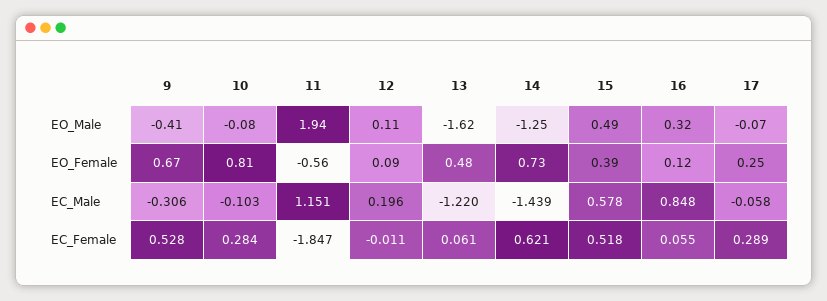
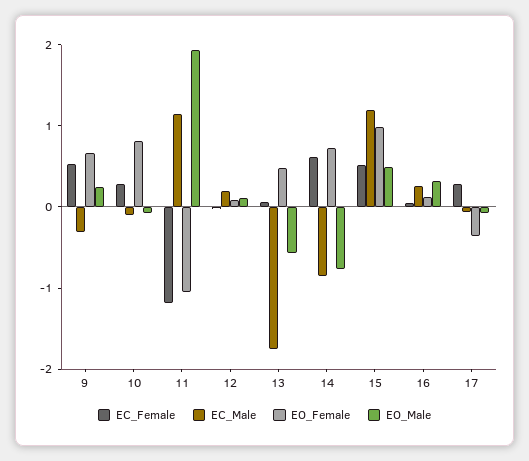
EO_Male, 9: -0.41 -> 0.2
EO_Male, 13: -1.62 -> -0.6
EO_Male, 14: -1.25 -> -0.8
EO_Female, 11: -0.56 -> -1
EO_Female, 15: 0.39 -> 1
EO_Female, 17: 0.25 -> -0.4
EC_Male, 13: -1.22 -> -1.8
EC_Male, 14: -1.439 -> -0.8
EC_Male, 15: 0.578 -> 1.2
EC_Male, 16: 0.848 -> 0.2
EC_Female, 11: -1.847 -> -1.2

